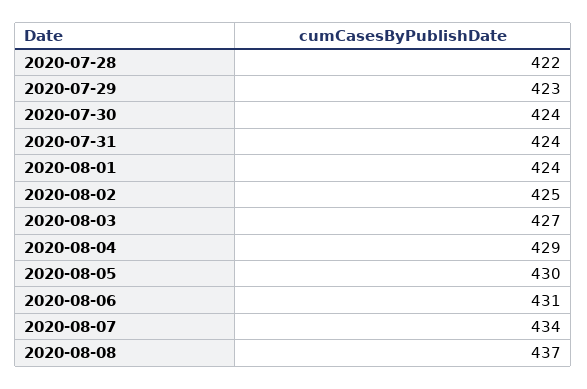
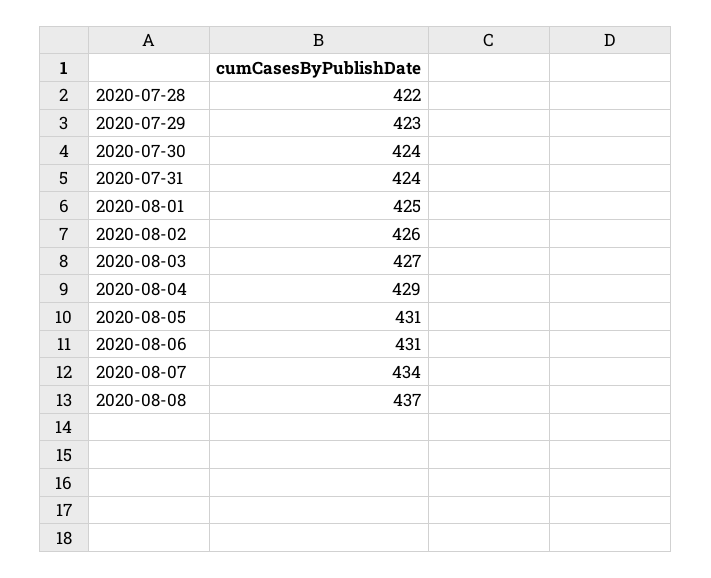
2020-08-01: 424 -> 425
2020-08-02: 425 -> 426
2020-08-05: 430 -> 431

